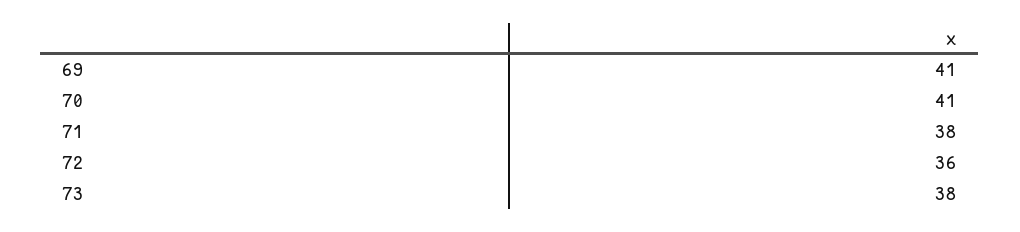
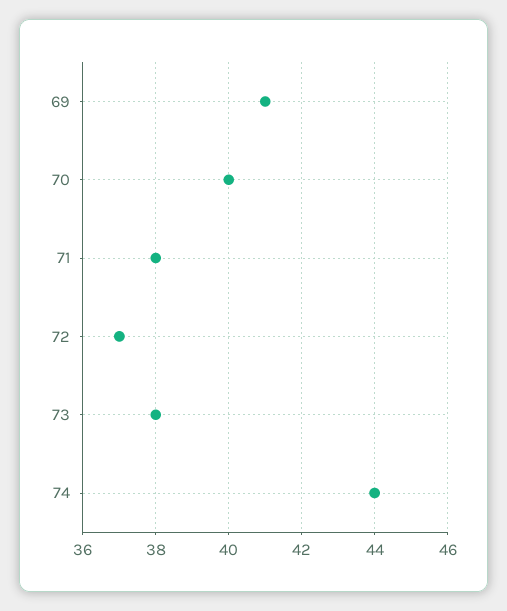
70: 41 -> 40
72: 36 -> 37
74: none -> 44

